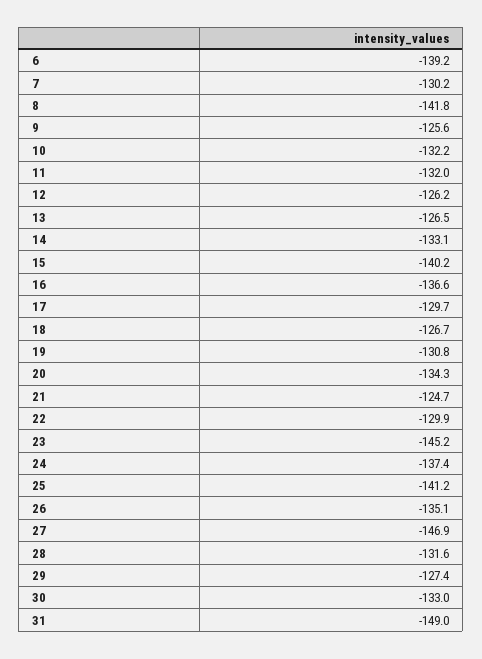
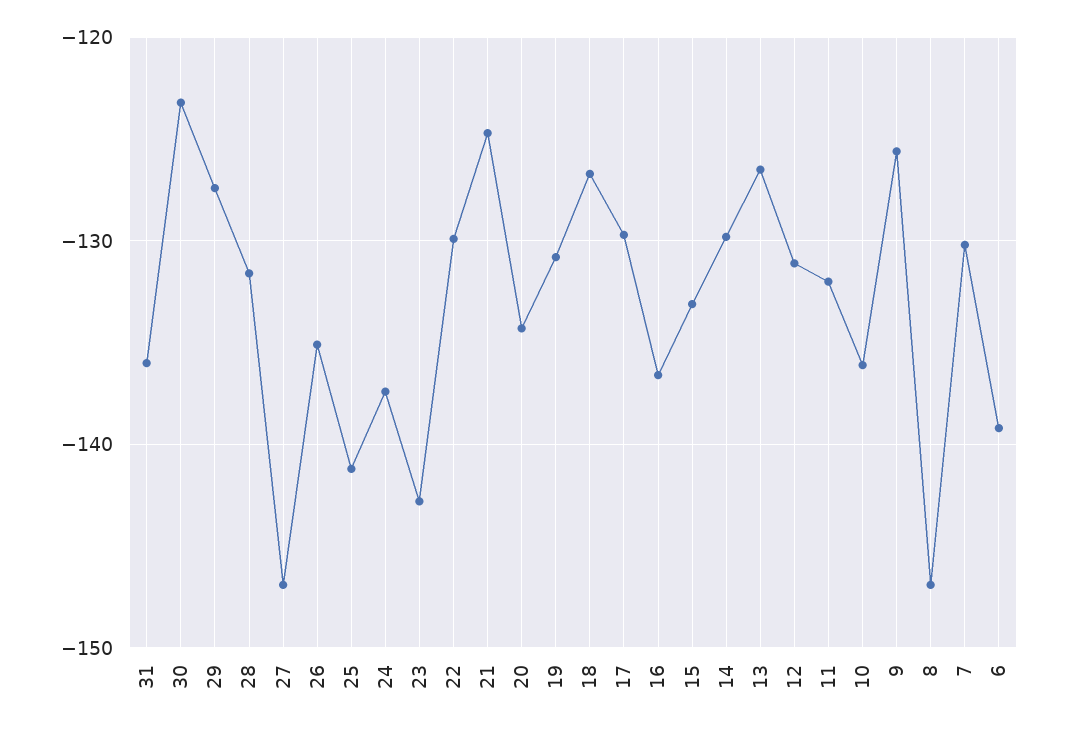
8: -141.8 -> -147
10: -132.2 -> -136
12: -126.2 -> -131
14: -133.1 -> -130
15: -140.2 -> -133
23: -145.2 -> -143
30: -133 -> -123
31: -149 -> -136

